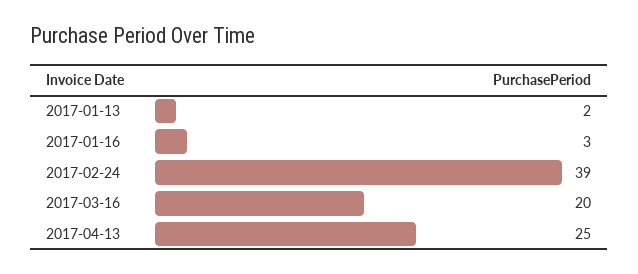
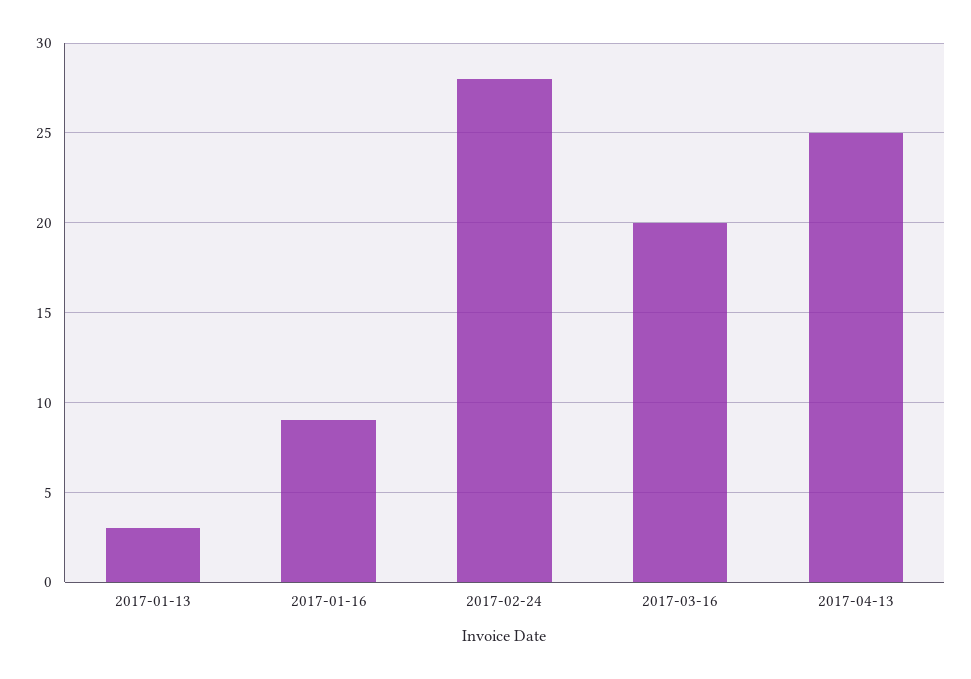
2017-01-13: 2 -> 3
2017-01-16: 3 -> 9
2017-02-24: 39 -> 28

